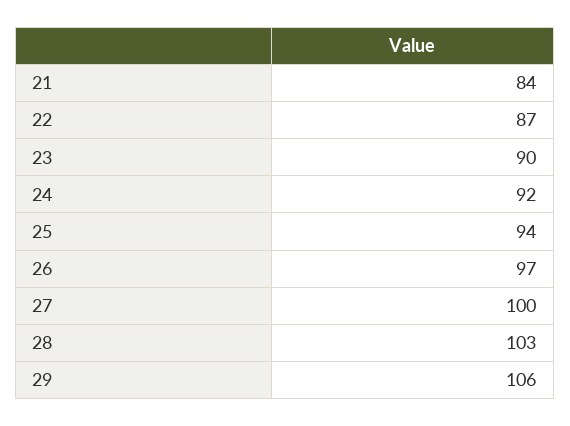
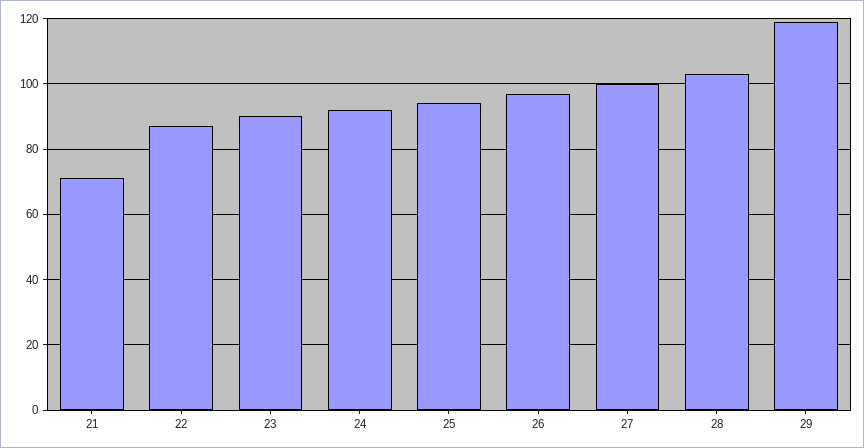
21: 84 -> 70
29: 106 -> 120

